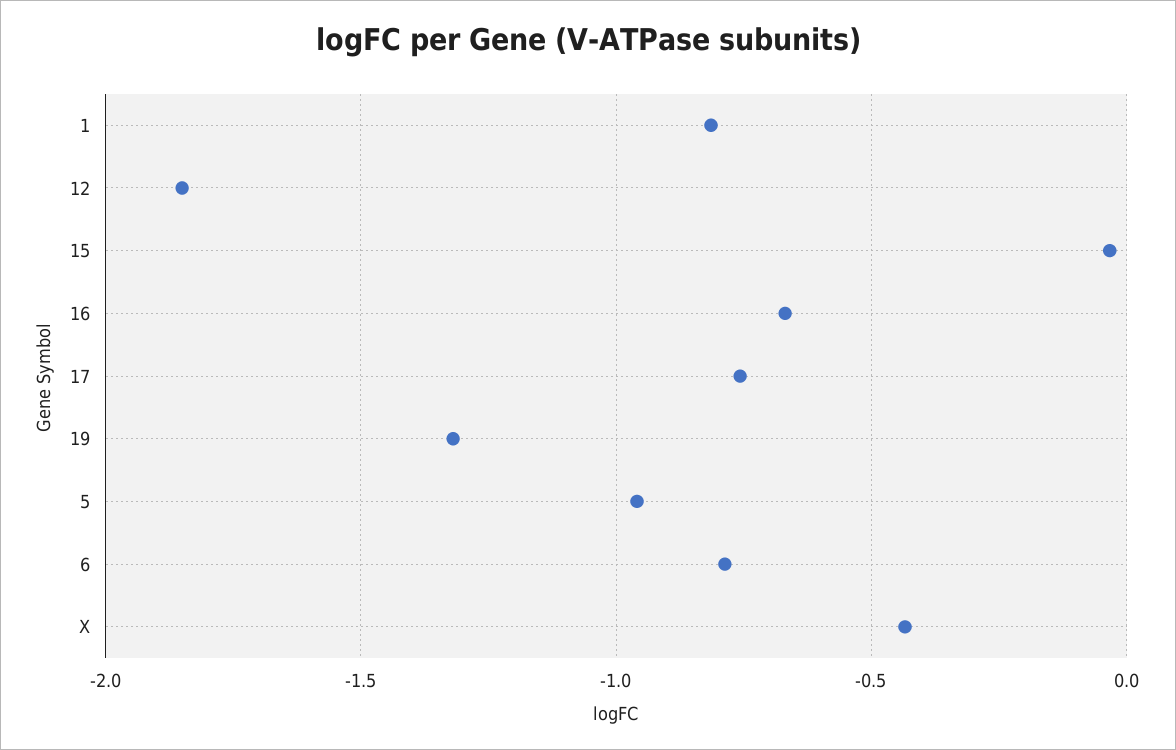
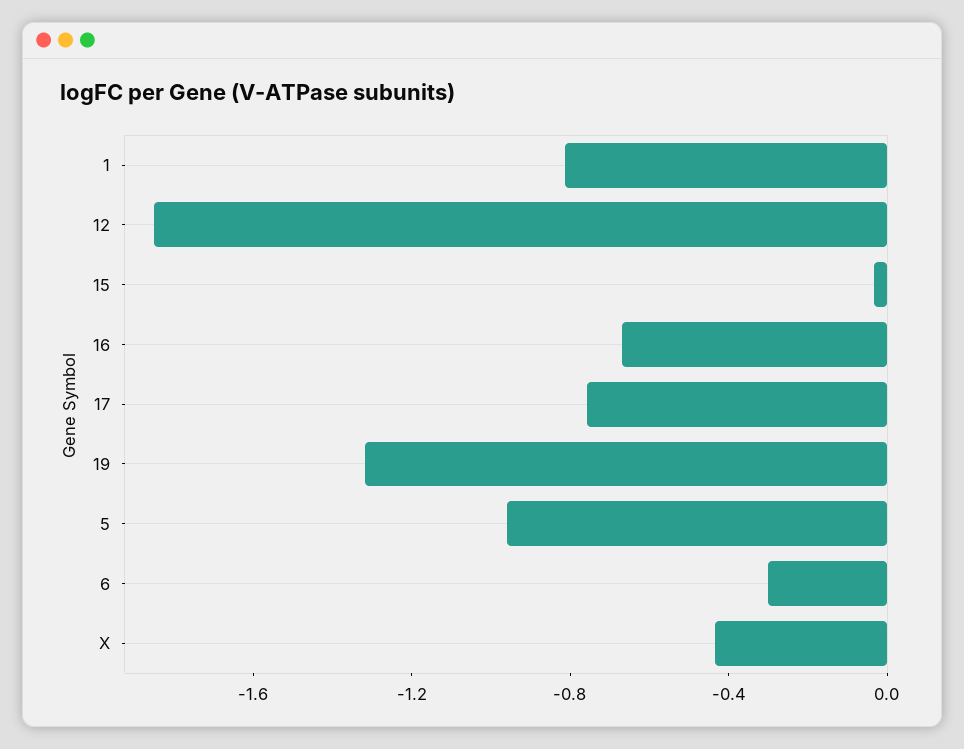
6: -0.8 -> -0.3

